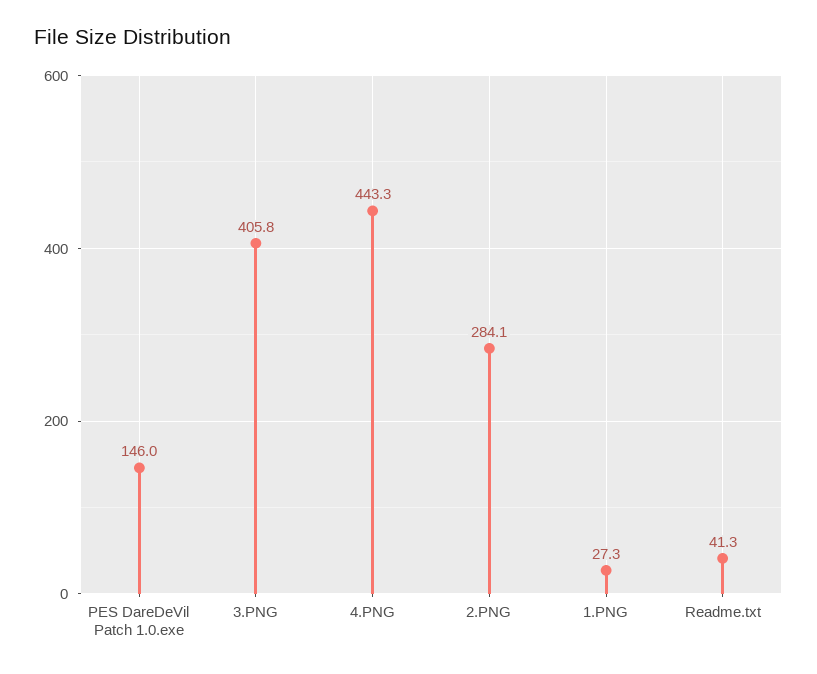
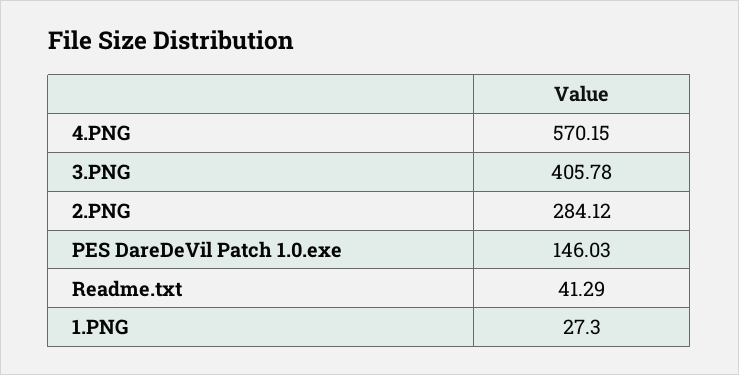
4.PNG: 443.3 -> 570.15

